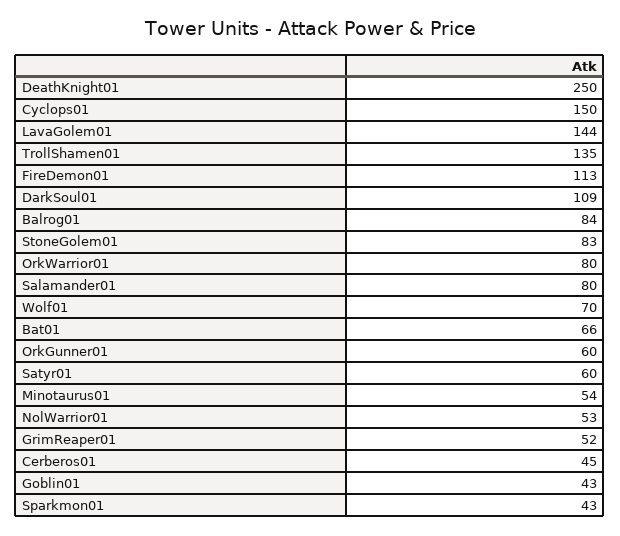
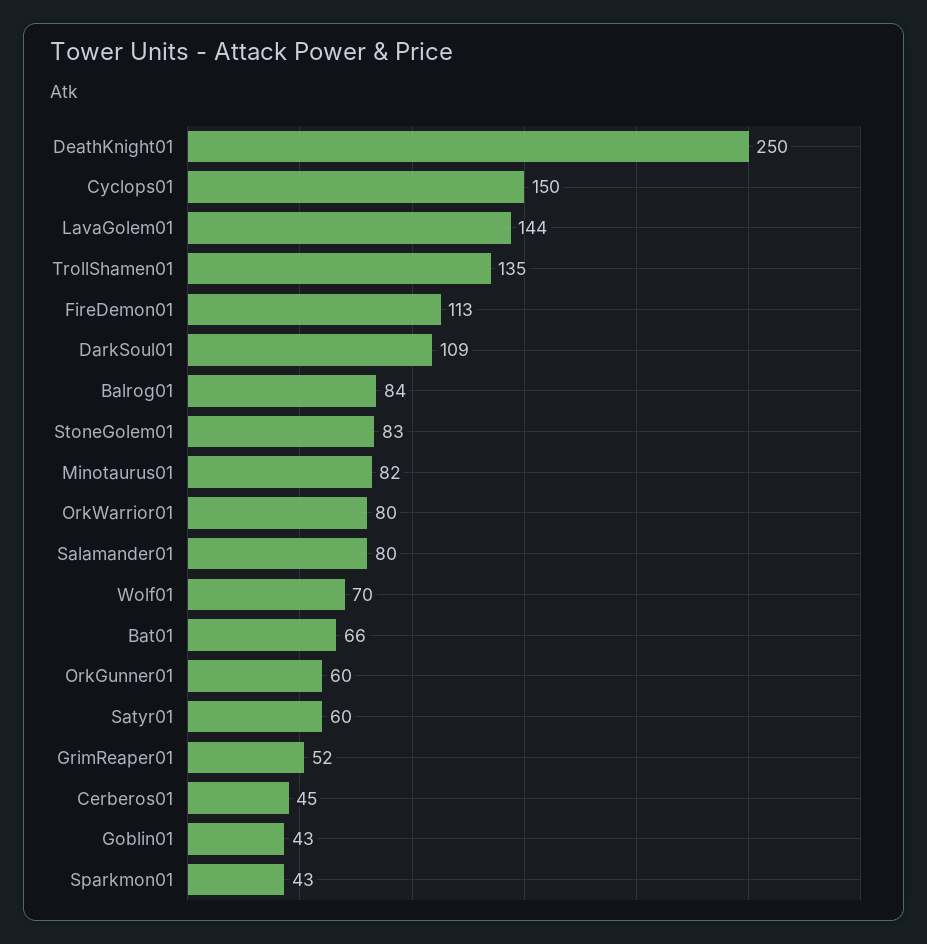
Minotaurus01: 54 -> 82
NolWarrior01: 53 -> none

